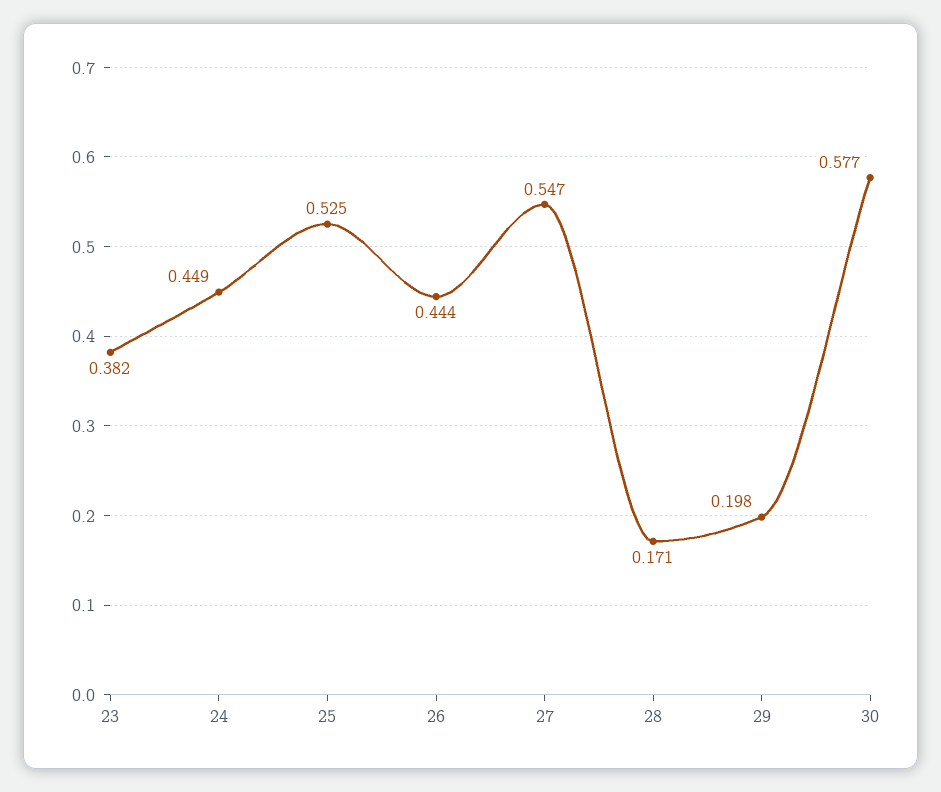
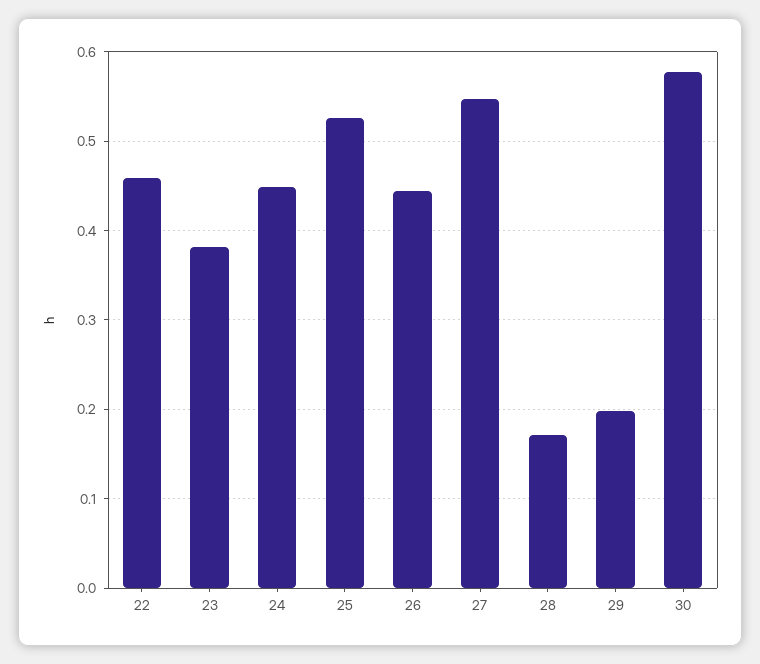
22: none -> 0.46

